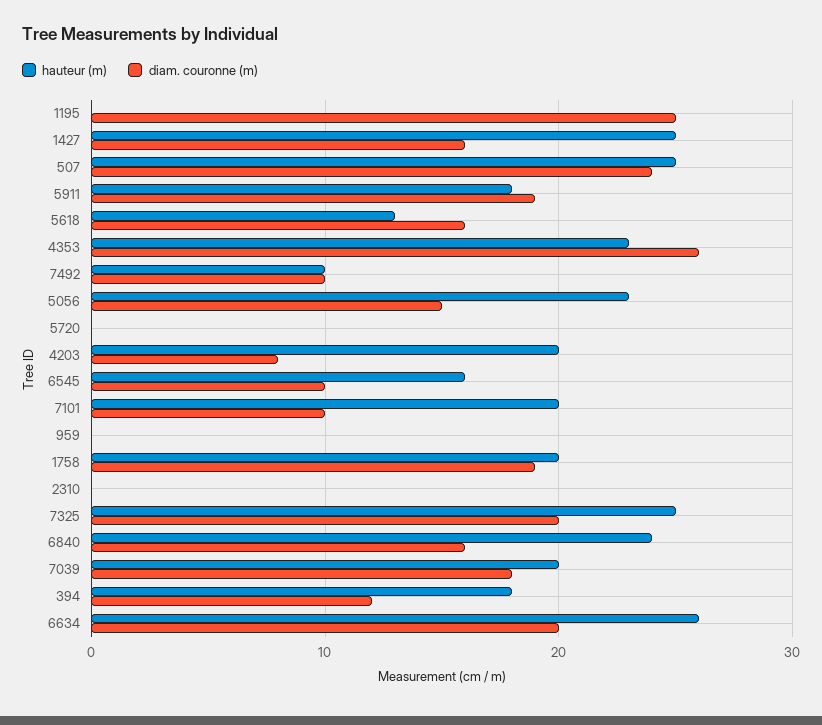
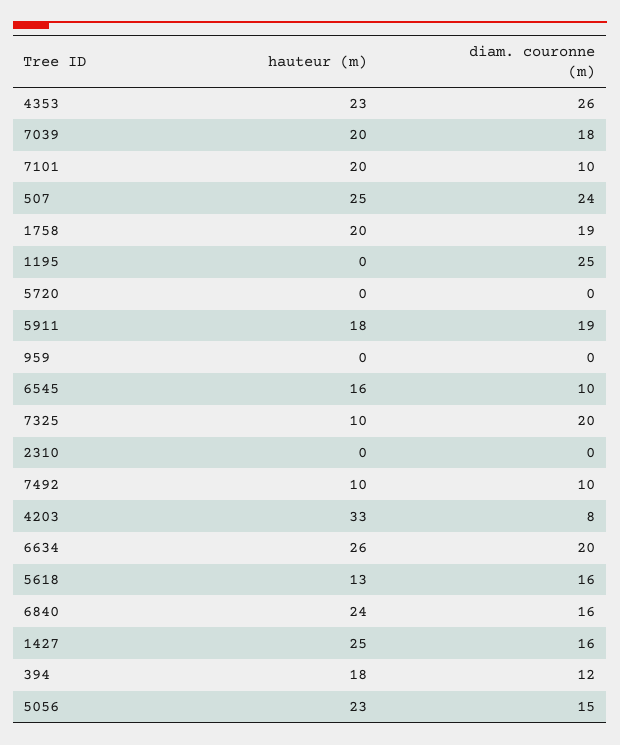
hauteur (m), 4203: 20 -> 33
hauteur (m), 7325: 25 -> 10

